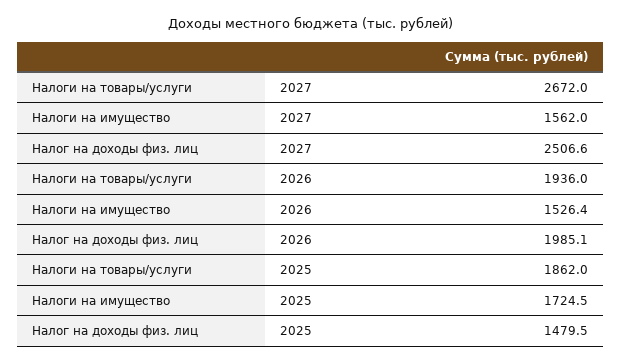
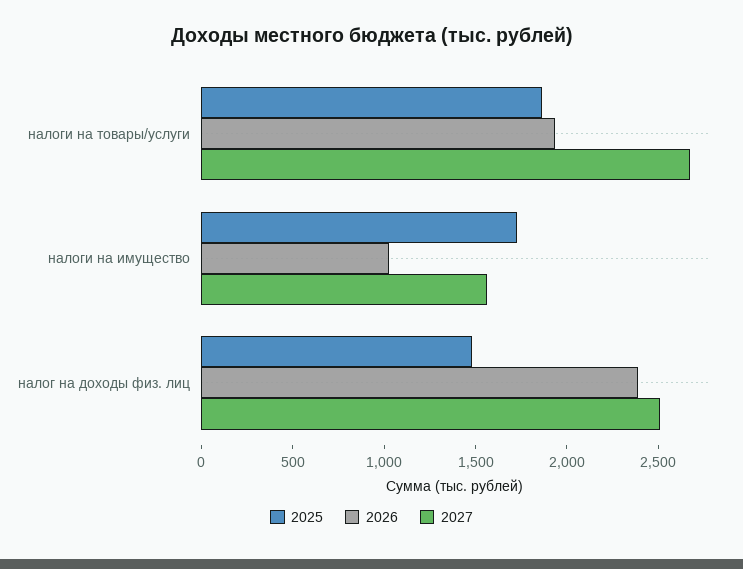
2026, Налоги на имущество: 1526.4 -> 1000
2026, Налог на доходы физ. лиц: 1985.1 -> 2400

